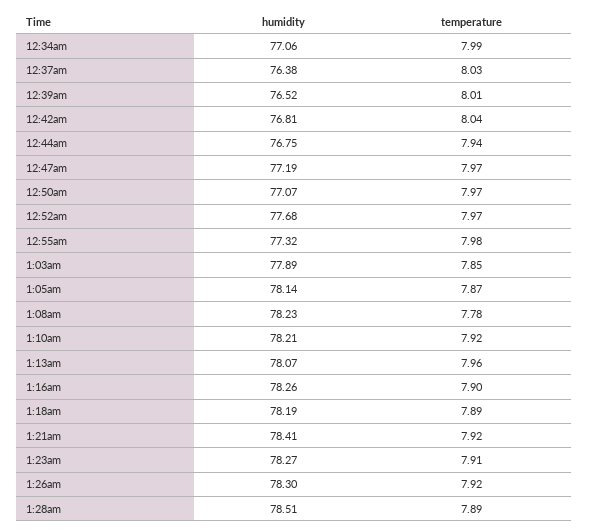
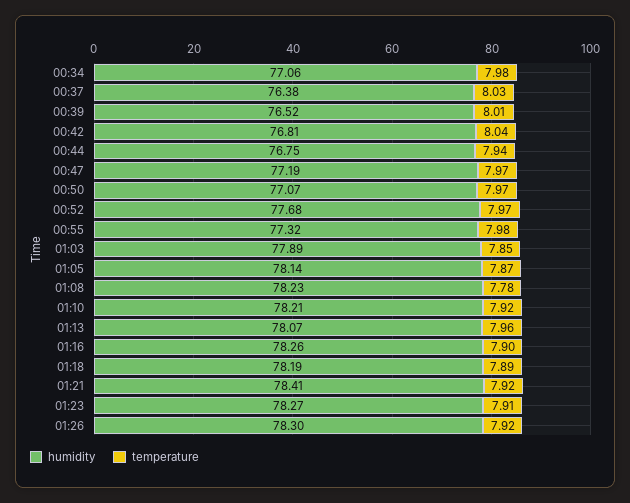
temperature, 12:34am: 7.99 -> 7.98
humidity, 1:28am: 78.51 -> none
temperature, 1:28am: 7.89 -> none

